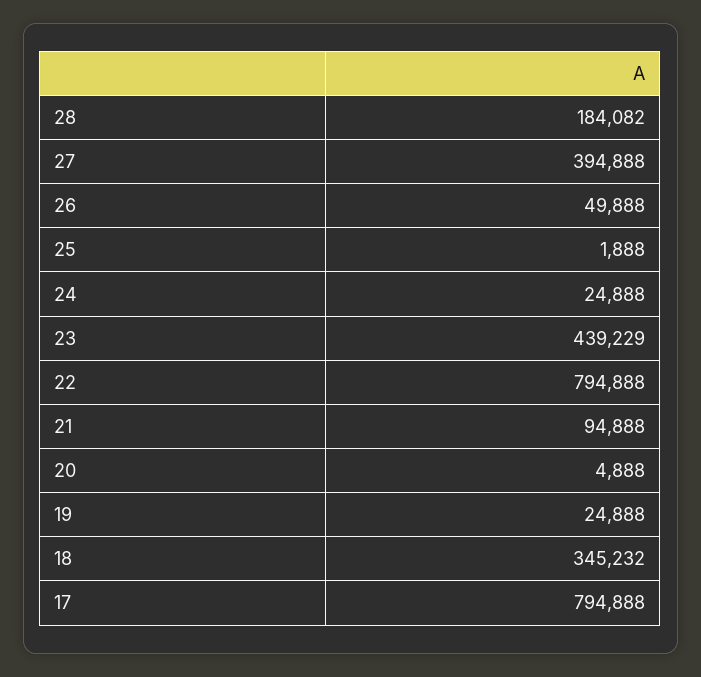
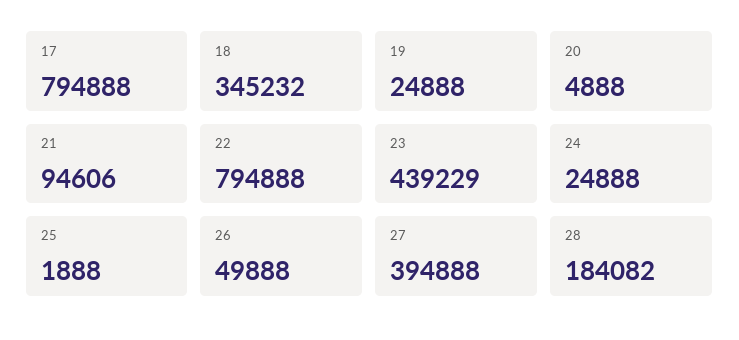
21: 94888 -> 94606

